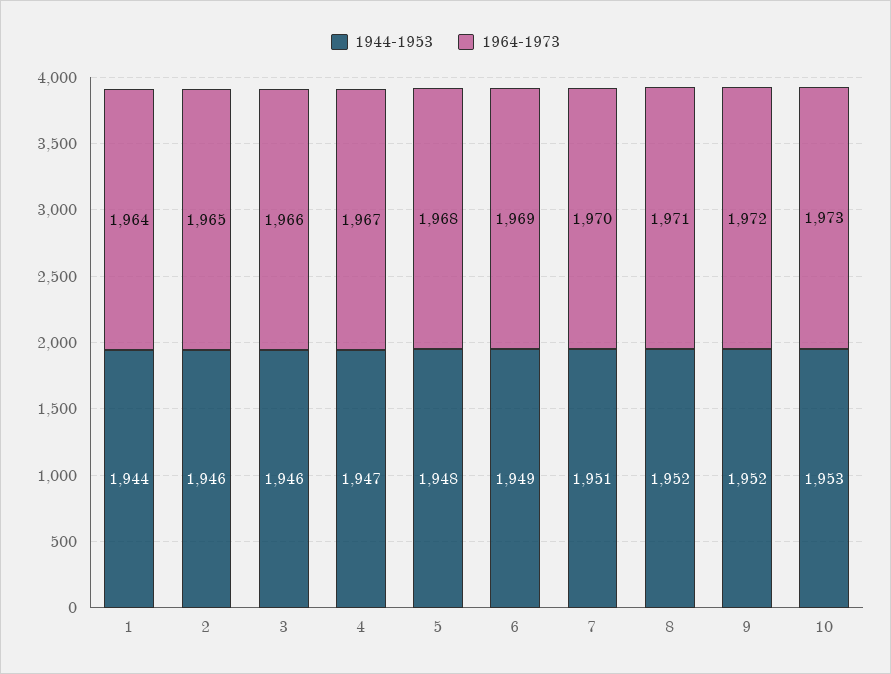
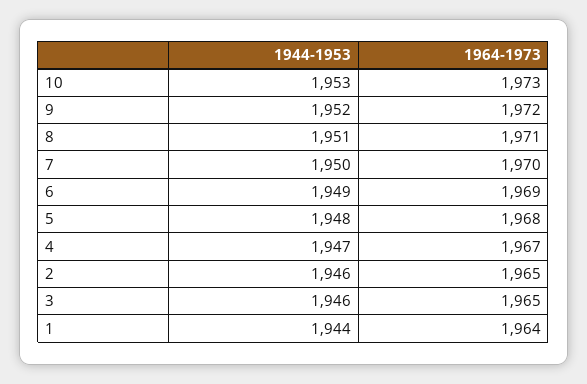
1964-1973, 3: 1966 -> 1965
1944-1953, 7: 1951 -> 1950
1944-1953, 8: 1952 -> 1951

